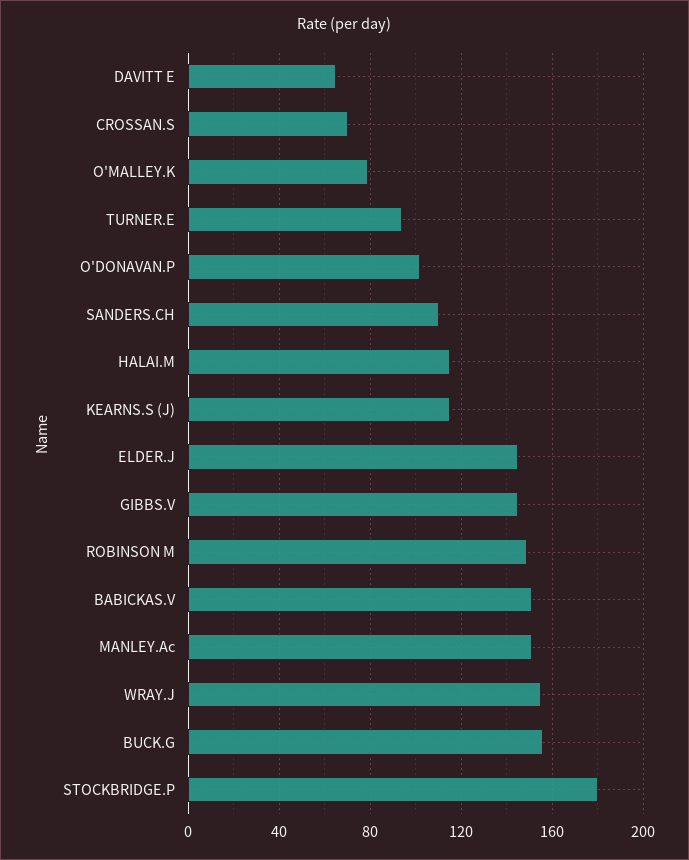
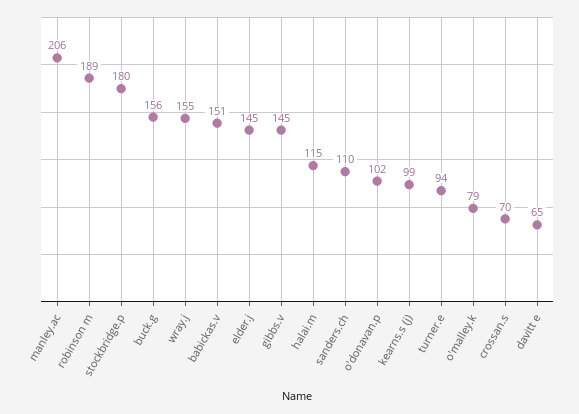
KEARNS.S (J): 115 -> 99
ROBINSON M: 150 -> 189
MANLEY.Ac: 150 -> 206

